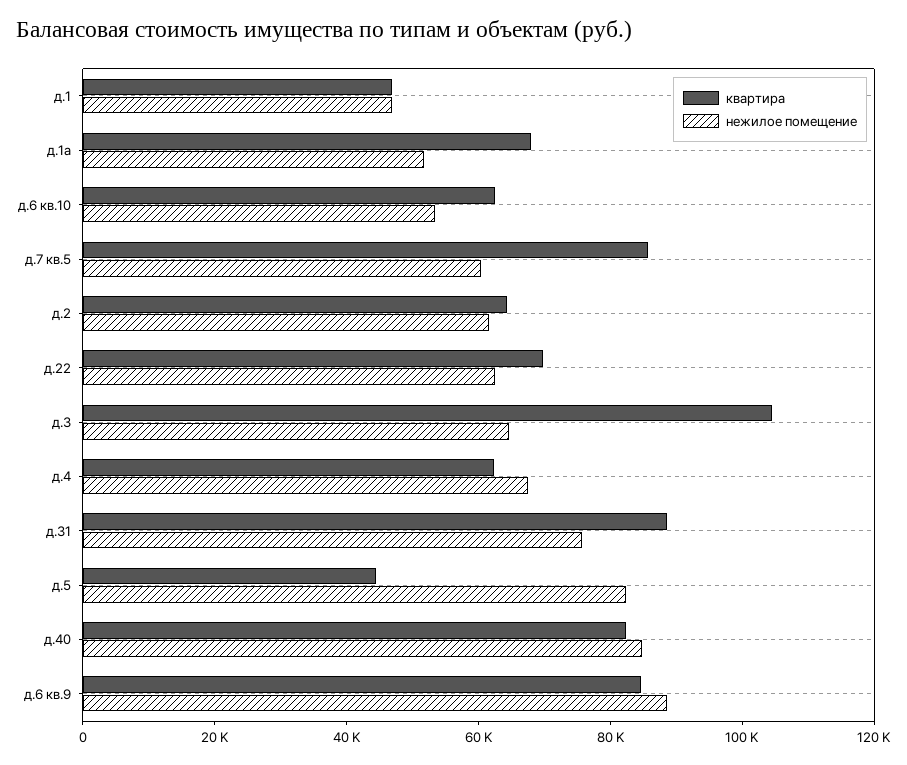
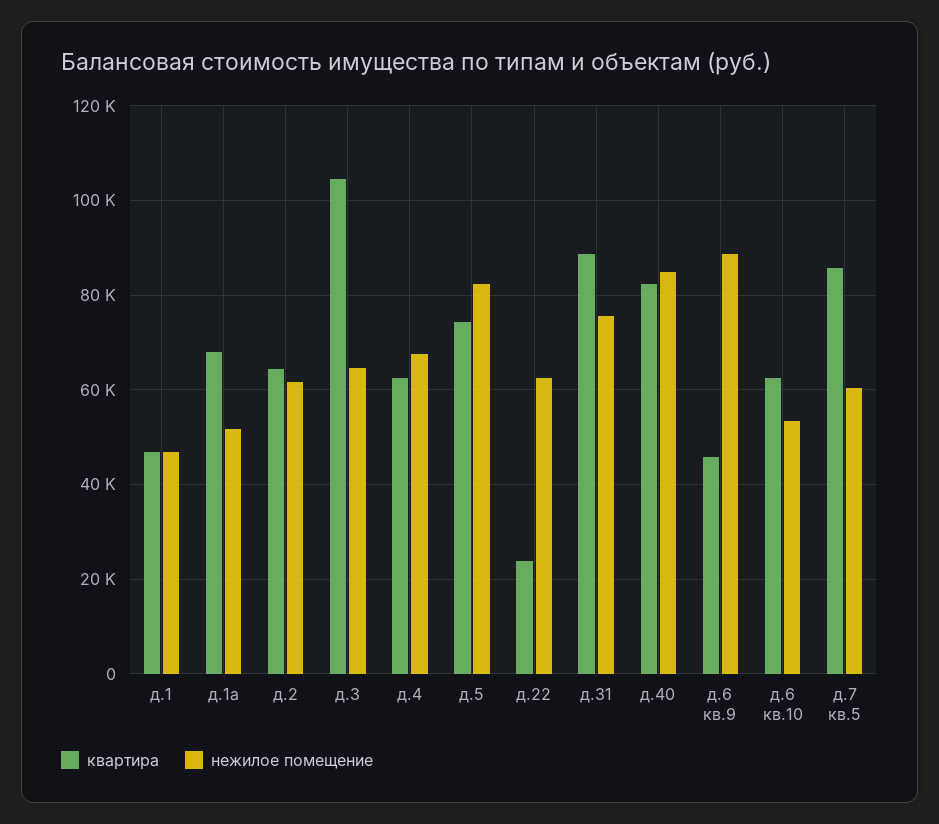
квартира, д.22: 70000 -> 24000
квартира, д.5: 45000 -> 74000
квартира, д.6 кв.9: 85000 -> 46000

